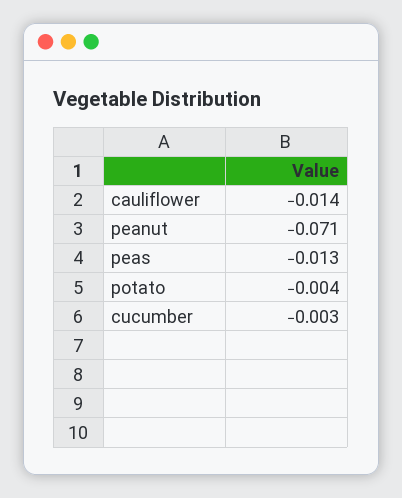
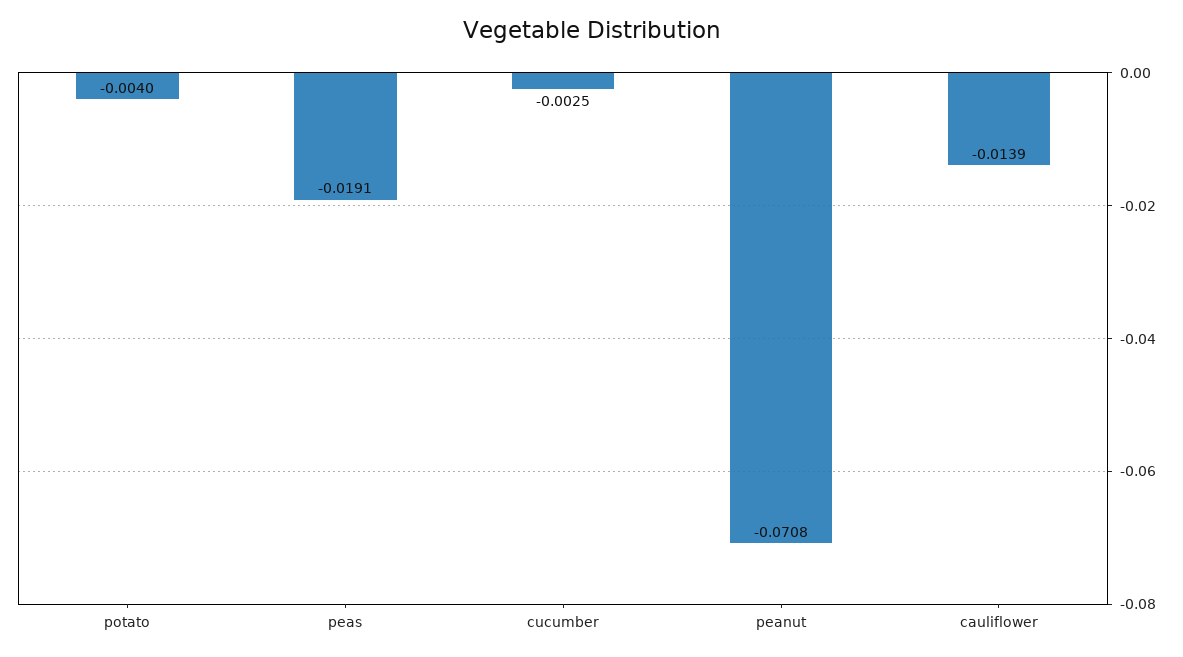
peas: -0.013 -> -0.0191

